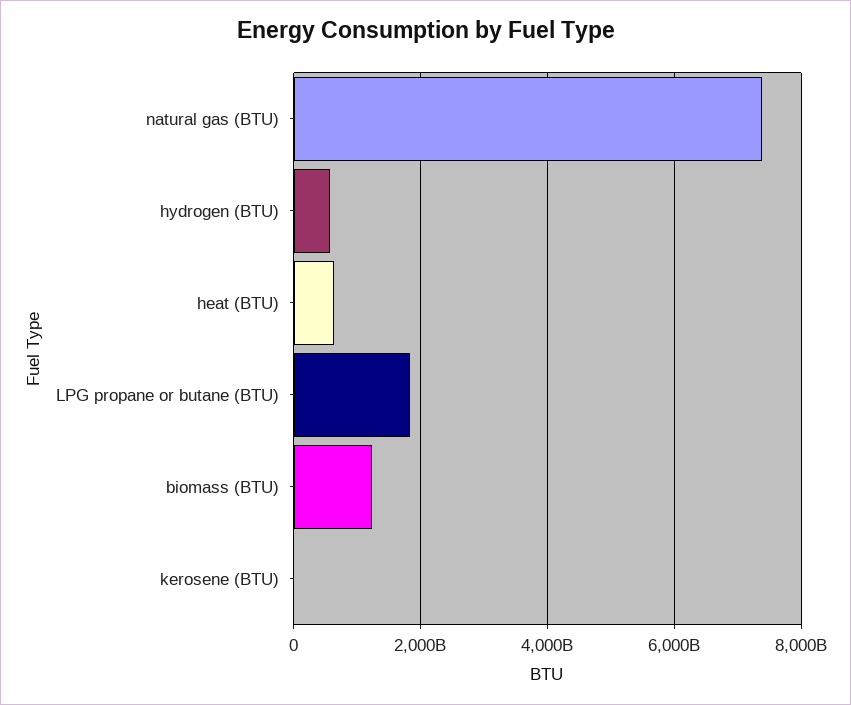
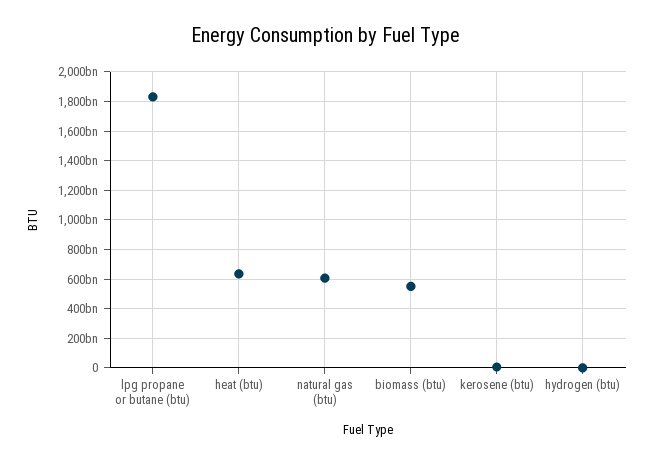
natural gas (BTU): 7400000000000 -> 600000000000
hydrogen (BTU): 600000000000 -> 0
biomass (BTU): 1200000000000 -> 550000000000

